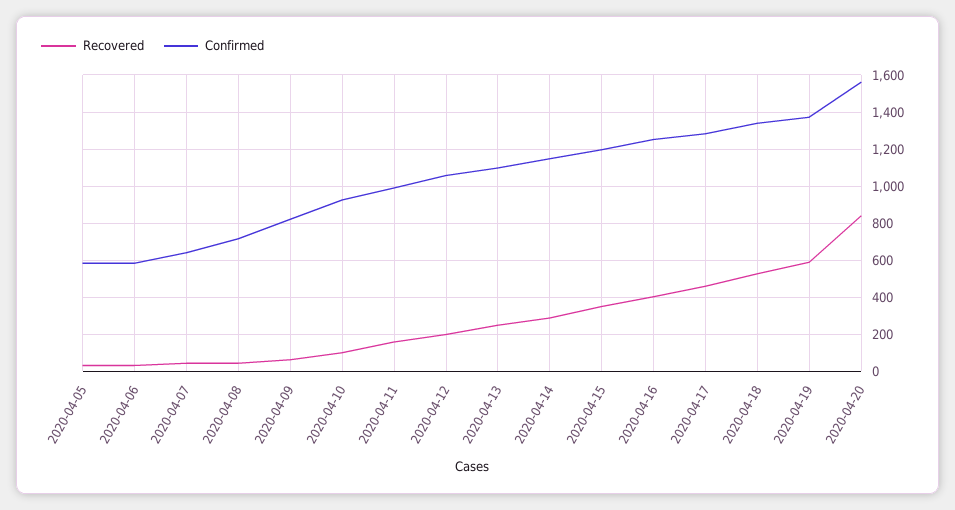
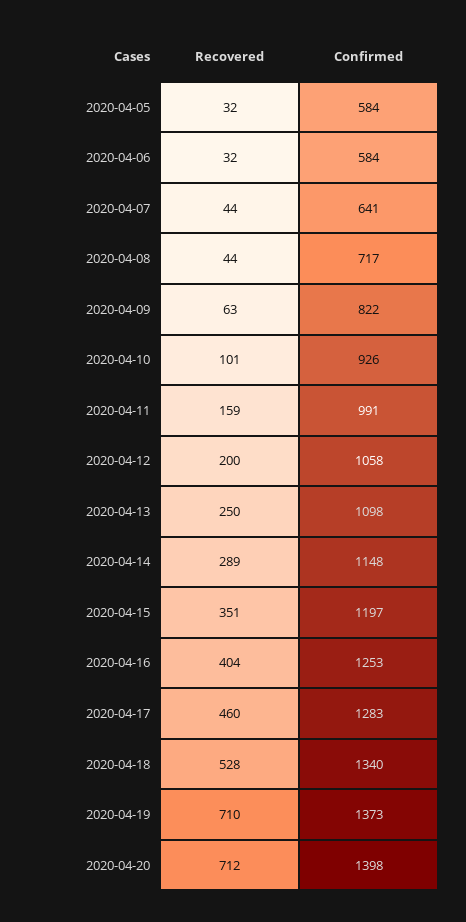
Recovered, 2020-04-19: 600 -> 710
Recovered, 2020-04-20: 850 -> 712
Confirmed, 2020-04-20: 1550 -> 1398

